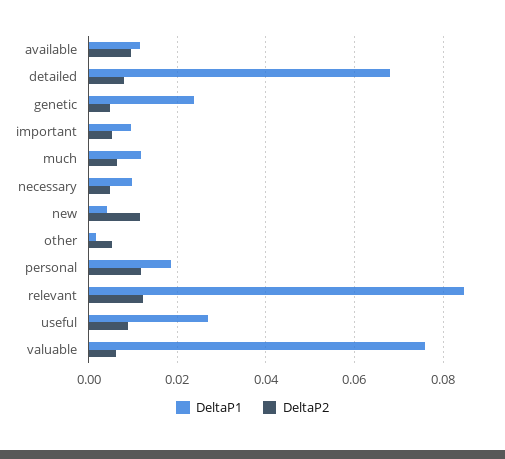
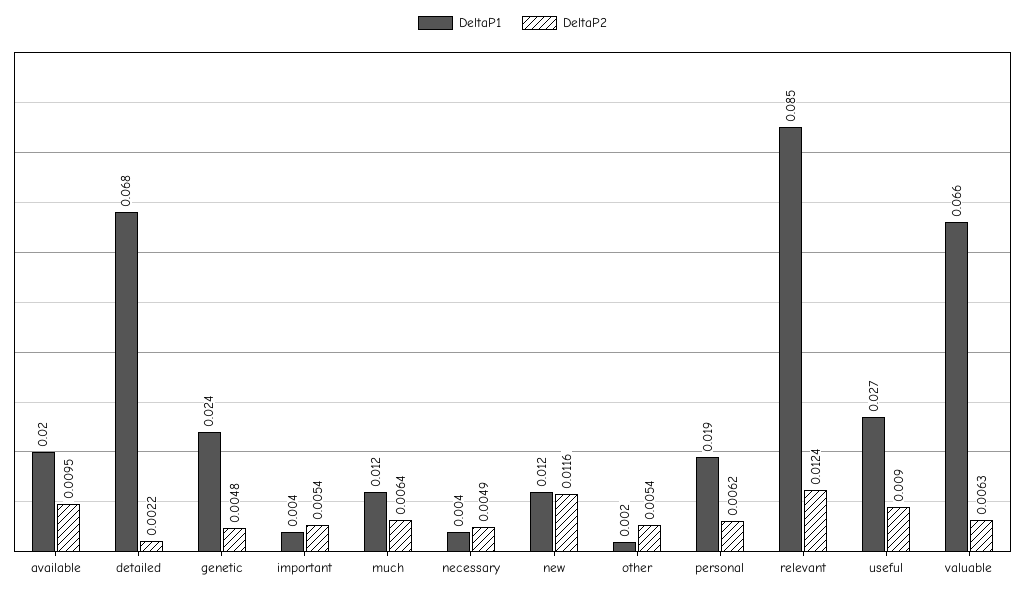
DeltaP1, available: 0.012 -> 0.02
DeltaP2, detailed: 0.008 -> 0.0022
DeltaP1, important: 0.01 -> 0.004
DeltaP1, necessary: 0.01 -> 0.004
DeltaP1, new: 0.004 -> 0.012
DeltaP2, personal: 0.012 -> 0.0062
DeltaP1, valuable: 0.076 -> 0.066

